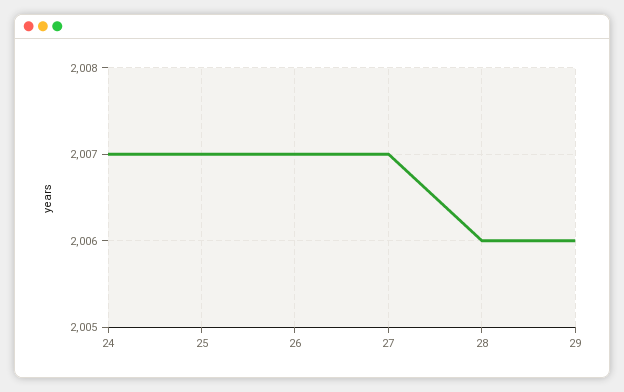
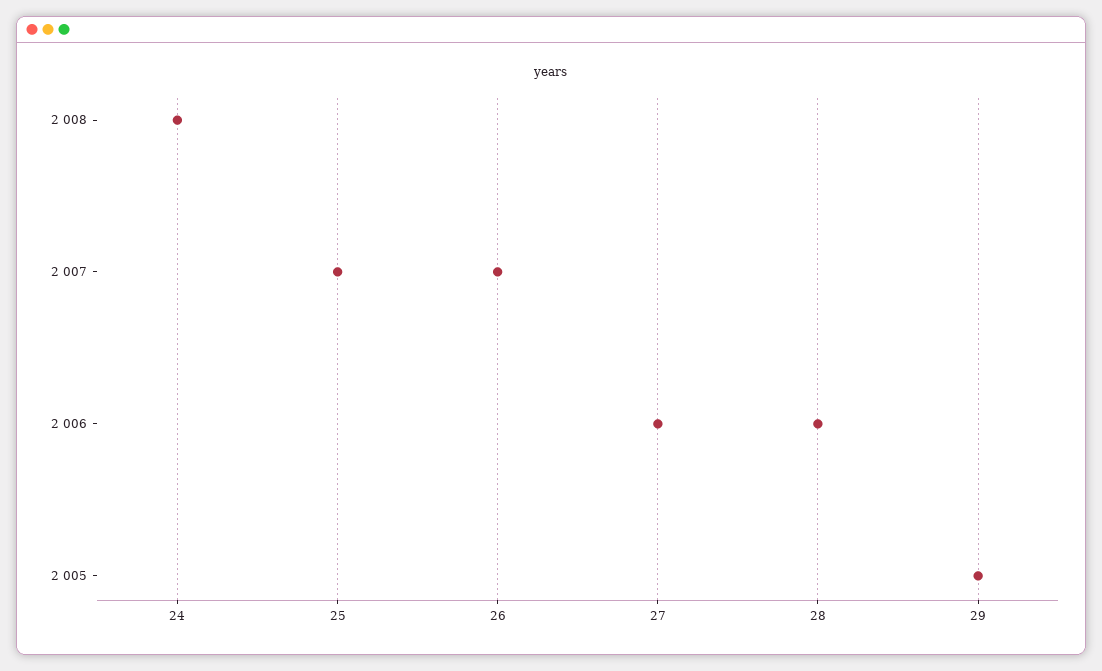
24: 2007 -> 2008
27: 2007 -> 2006
29: 2006 -> 2005

